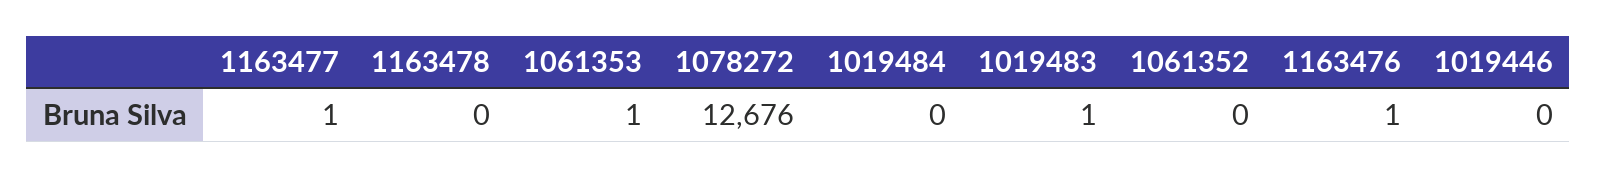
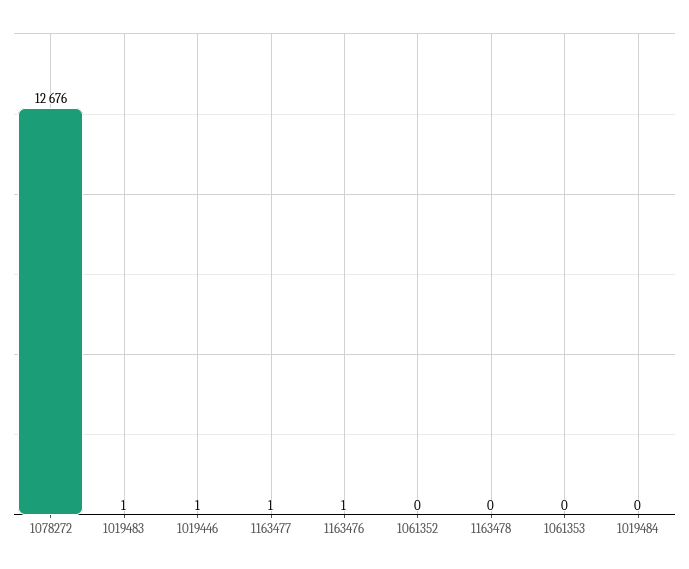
1061353: 1 -> 0
1019446: 0 -> 1

